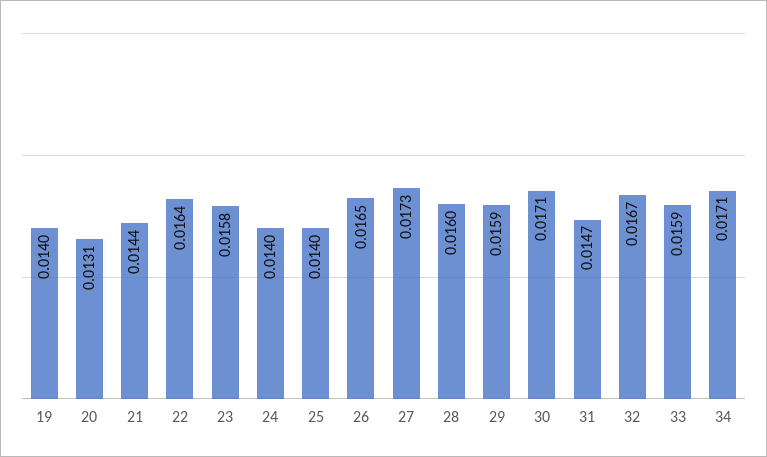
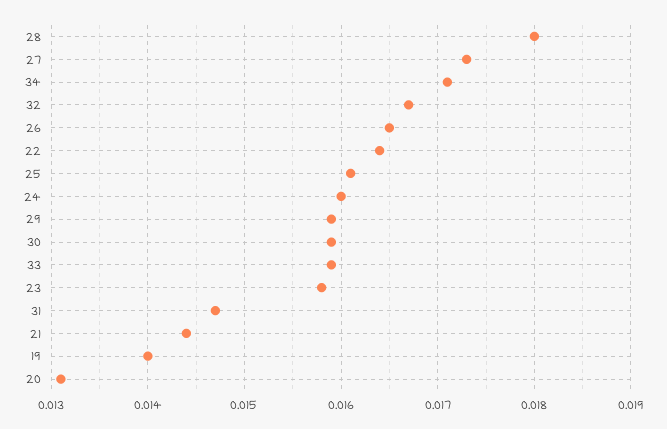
24: 0.014 -> 0.016
25: 0.014 -> 0.0161
28: 0.016 -> 0.018
30: 0.0171 -> 0.0159

